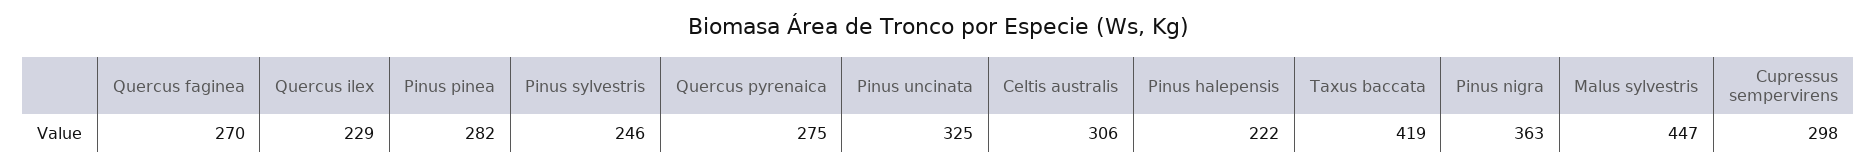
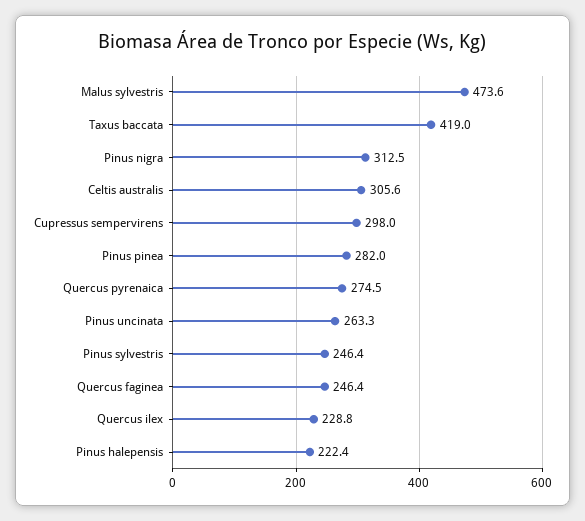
Quercus faginea: 270 -> 246.4
Pinus uncinata: 325 -> 263.3
Pinus nigra: 363 -> 312.5
Malus sylvestris: 447 -> 473.6

